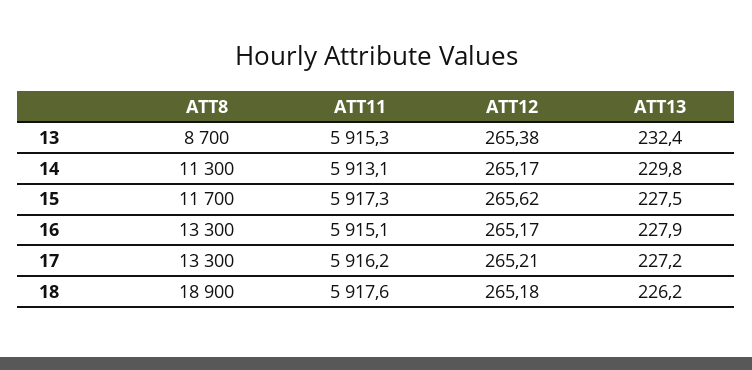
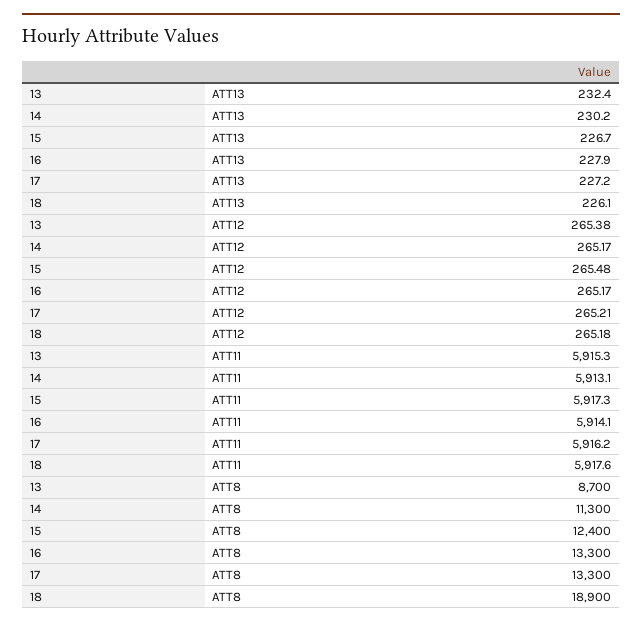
ATT13, 14: 229.8 -> 230.2
ATT8, 15: 11700 -> 12400
ATT12, 15: 265.62 -> 265.48
ATT13, 15: 227.5 -> 226.7
ATT11, 16: 5915.1 -> 5914.1
ATT13, 18: 226.2 -> 226.1

